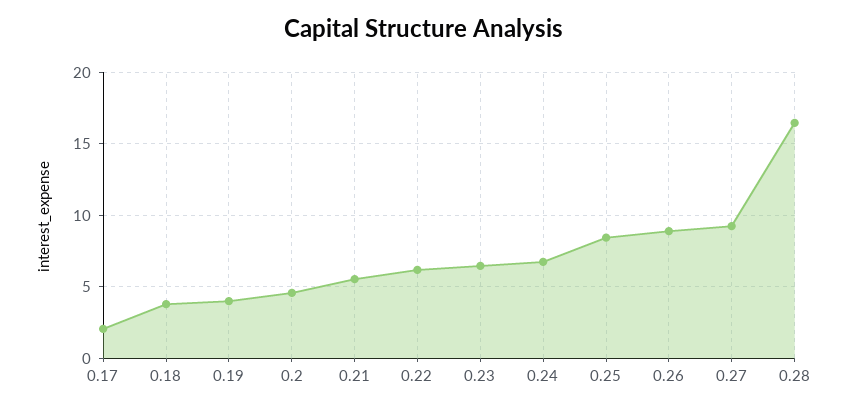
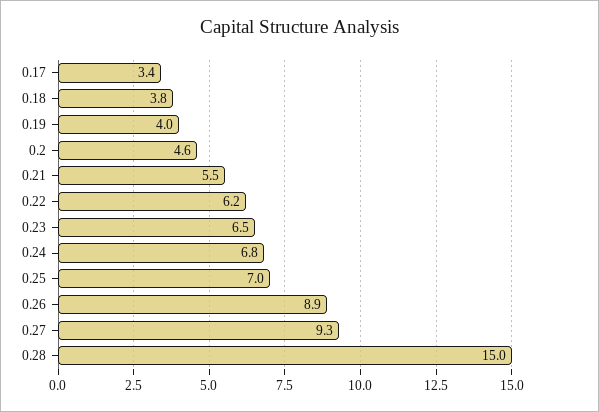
0.17: 2 -> 3.4
0.25: 8.5 -> 7
0.28: 16.5 -> 15

